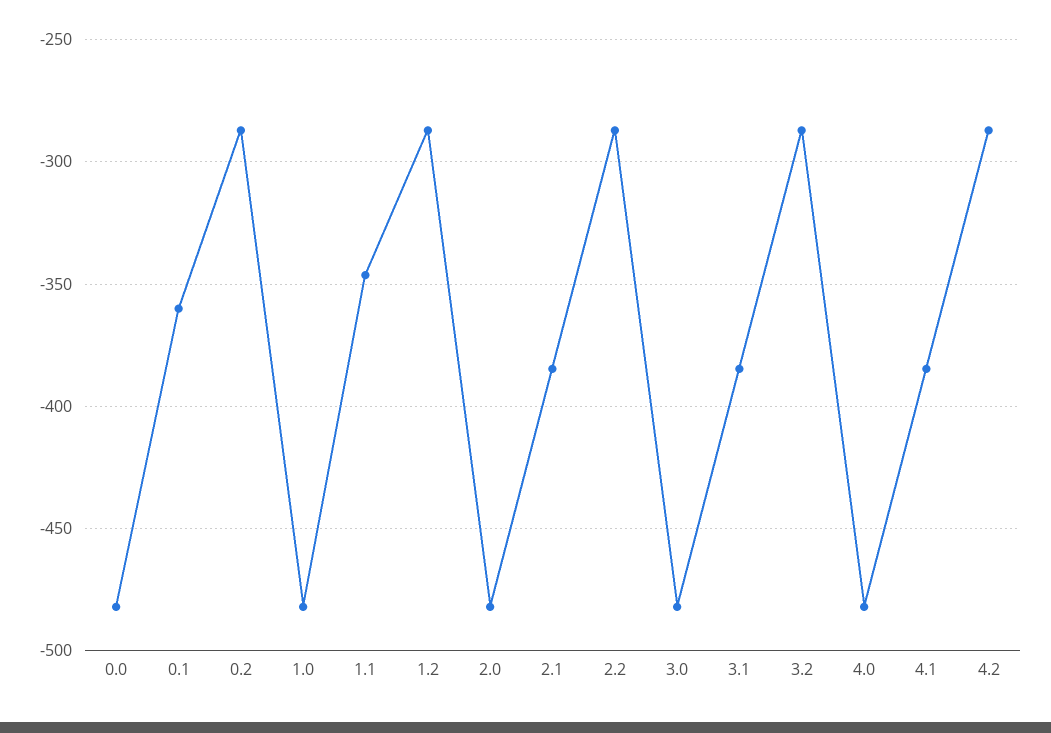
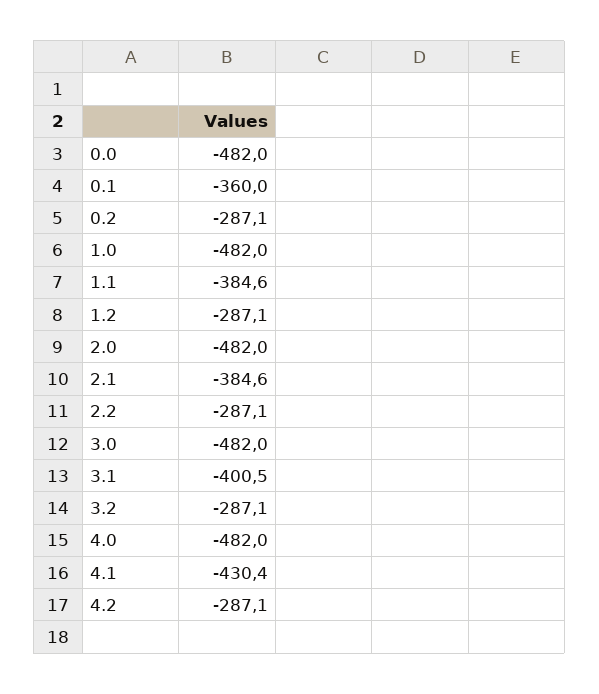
1.1: -345 -> -384.6
3.1: -385 -> -400.5
4.1: -385 -> -430.4

